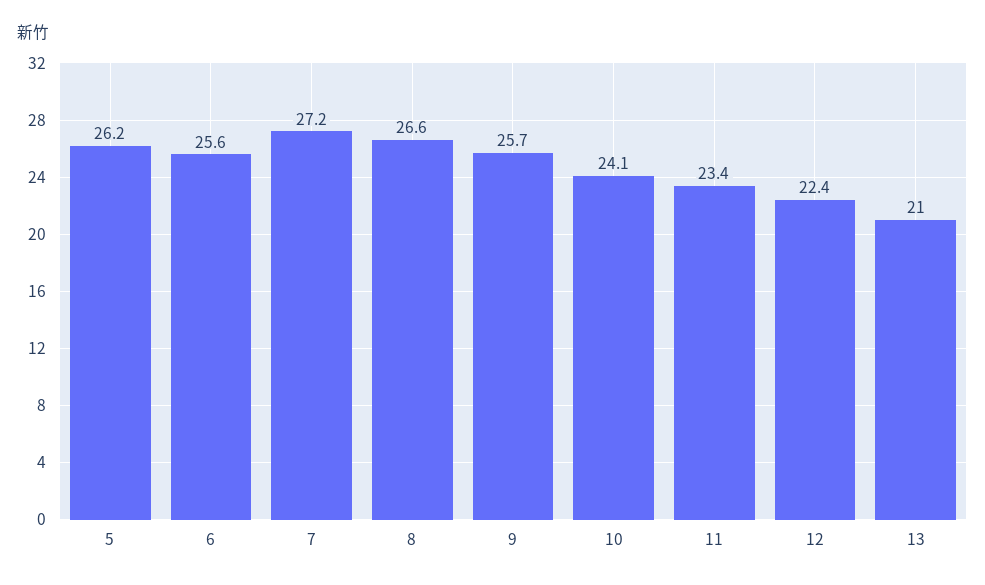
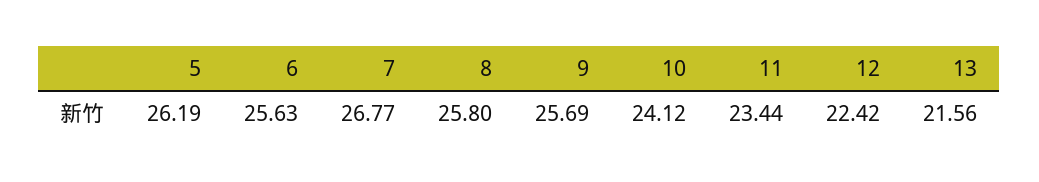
7: 27.2 -> 26.77
8: 26.6 -> 25.8
13: 21 -> 21.56

